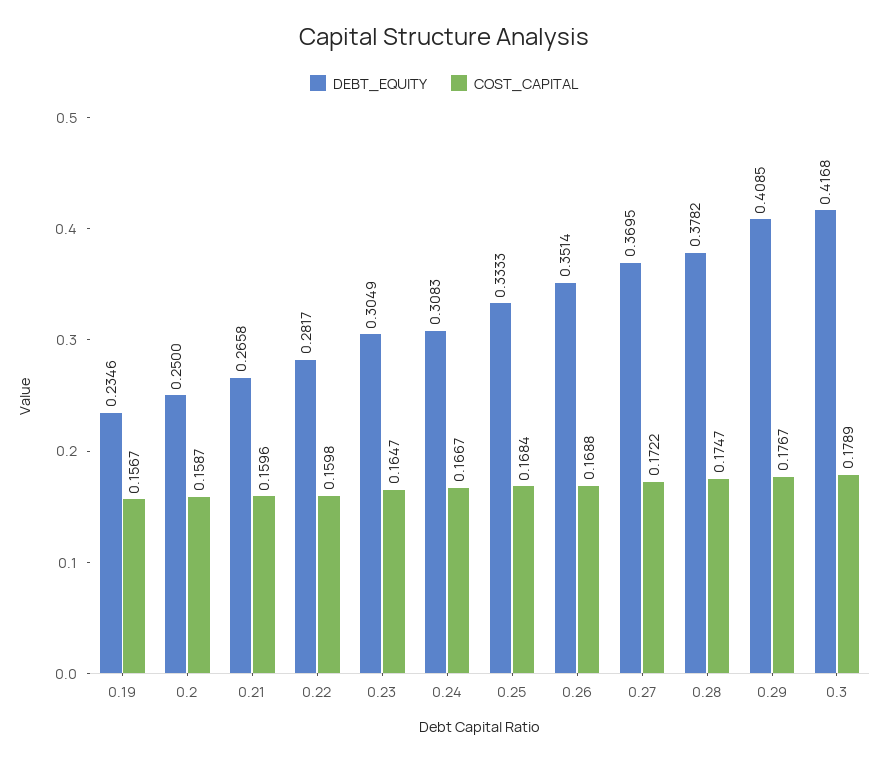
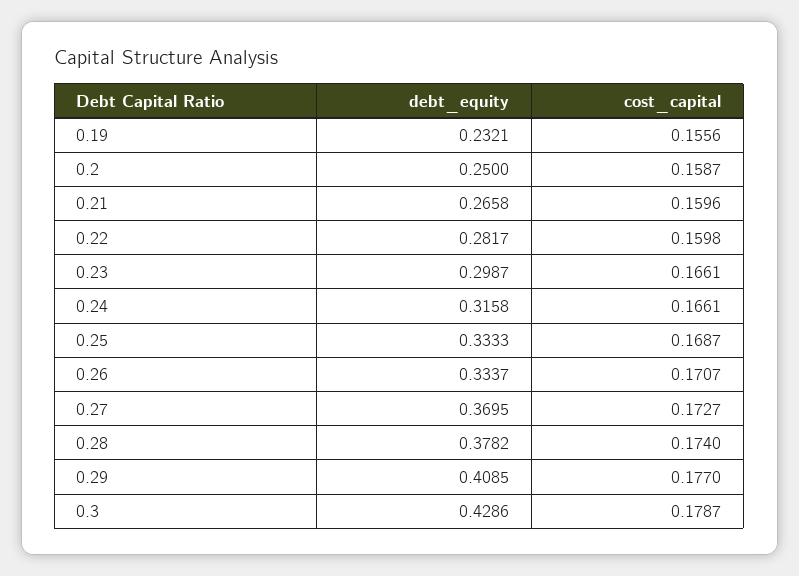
DEBT_EQUITY, 0.19: 0.2346 -> 0.2321
COST_CAPITAL, 0.19: 0.1567 -> 0.1556
DEBT_EQUITY, 0.23: 0.3049 -> 0.2987
COST_CAPITAL, 0.23: 0.1647 -> 0.1661
DEBT_EQUITY, 0.24: 0.3083 -> 0.3158
COST_CAPITAL, 0.24: 0.1667 -> 0.1661
COST_CAPITAL, 0.25: 0.1684 -> 0.1687
DEBT_EQUITY, 0.26: 0.3514 -> 0.3337
COST_CAPITAL, 0.26: 0.1688 -> 0.1707
COST_CAPITAL, 0.27: 0.1722 -> 0.1727
COST_CAPITAL, 0.28: 0.1747 -> 0.174
COST_CAPITAL, 0.29: 0.1767 -> 0.177
DEBT_EQUITY, 0.3: 0.4168 -> 0.4286
COST_CAPITAL, 0.3: 0.1789 -> 0.1787

